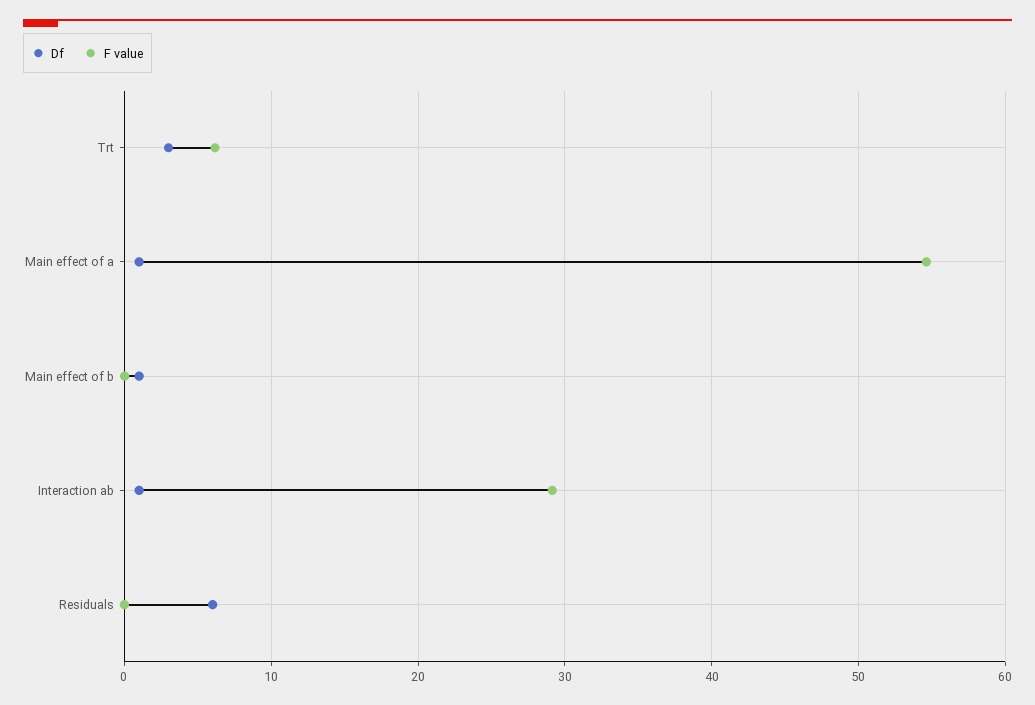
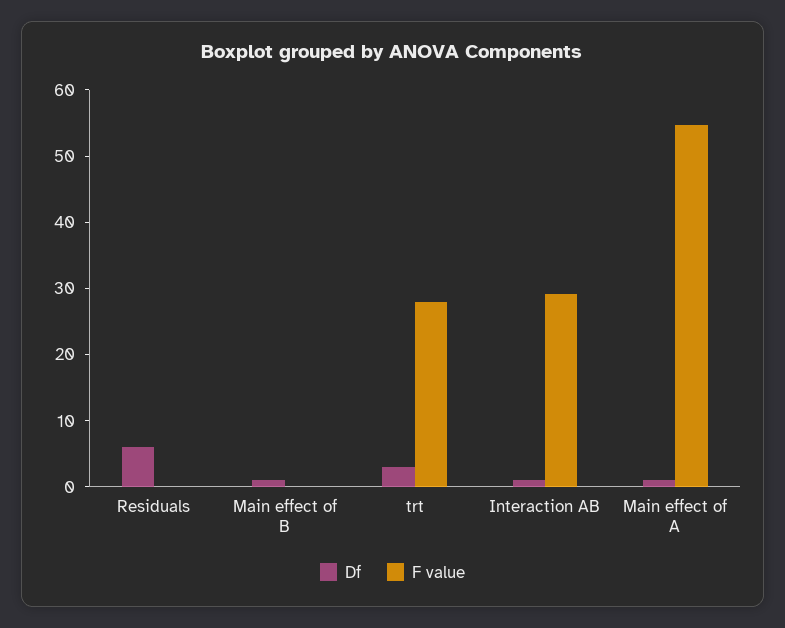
F value, Trt: 6 -> 28

